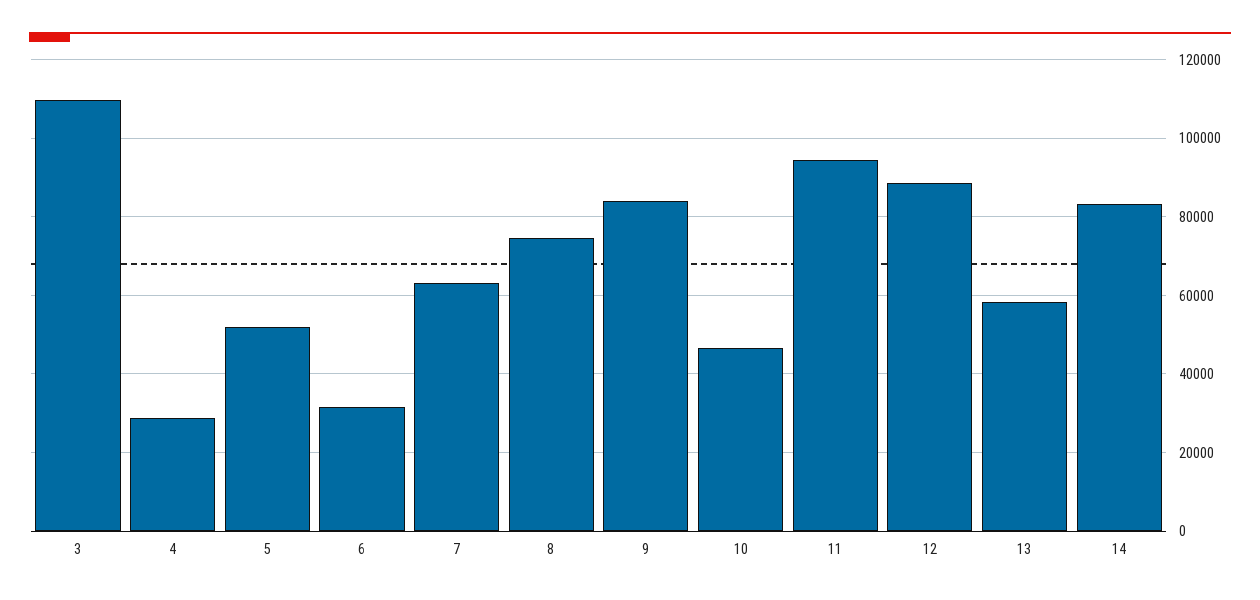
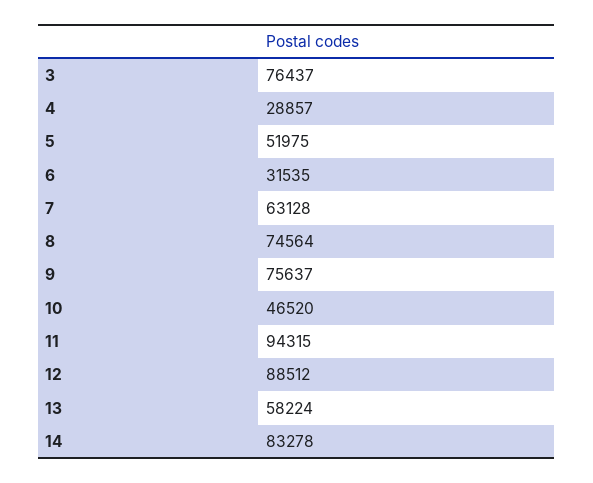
3: 110000 -> 76437
9: 84000 -> 75637

